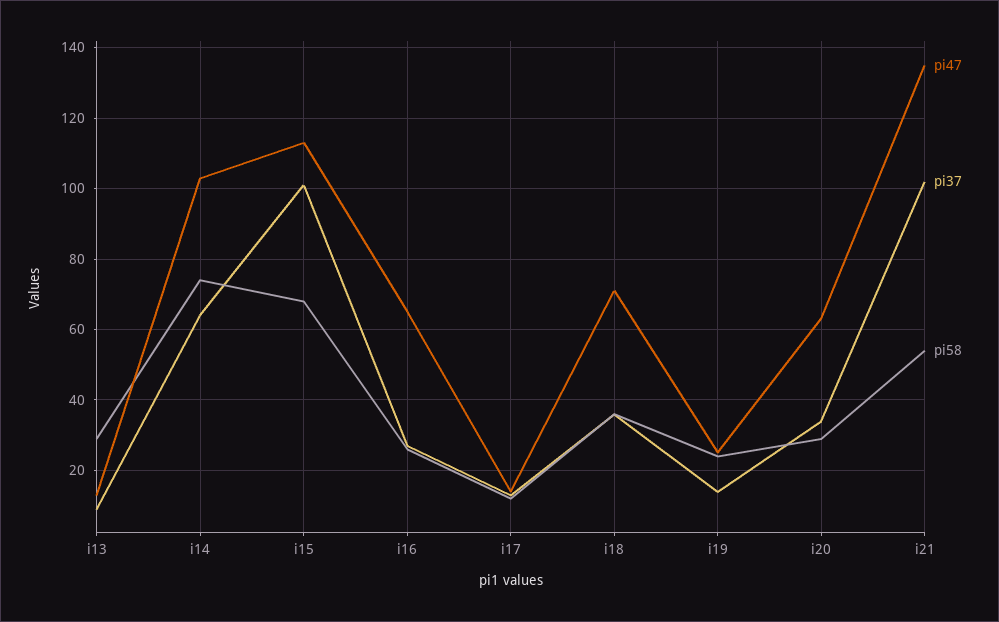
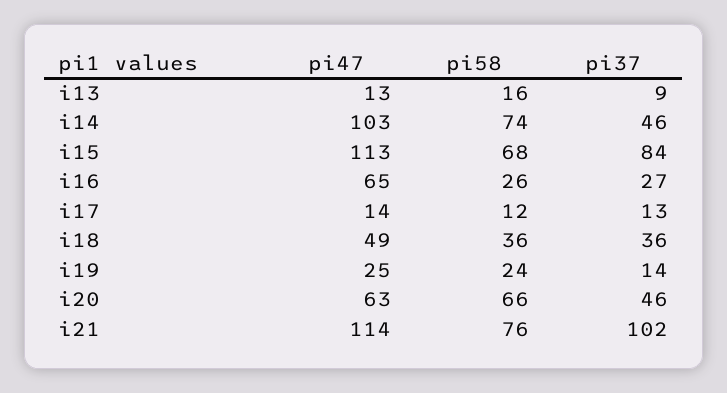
pi58, i13: 30 -> 16
pi37, i14: 65 -> 46
pi37, i15: 100 -> 84
pi47, i18: 70 -> 49
pi37, i20: 35 -> 46
pi58, i20: 30 -> 66
pi47, i21: 135 -> 114
pi58, i21: 55 -> 76

